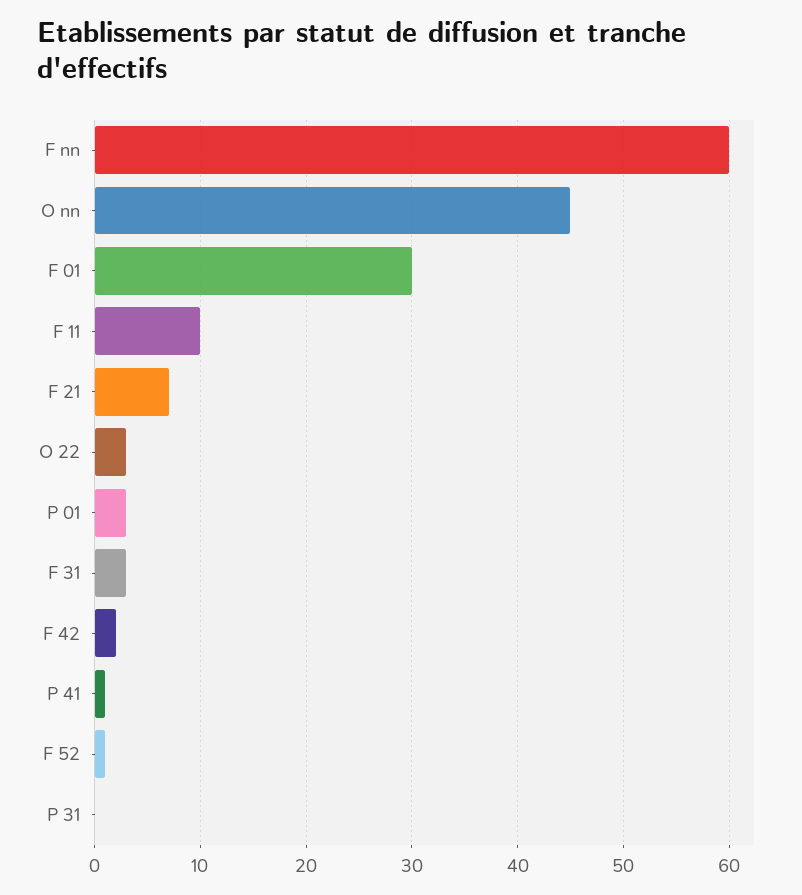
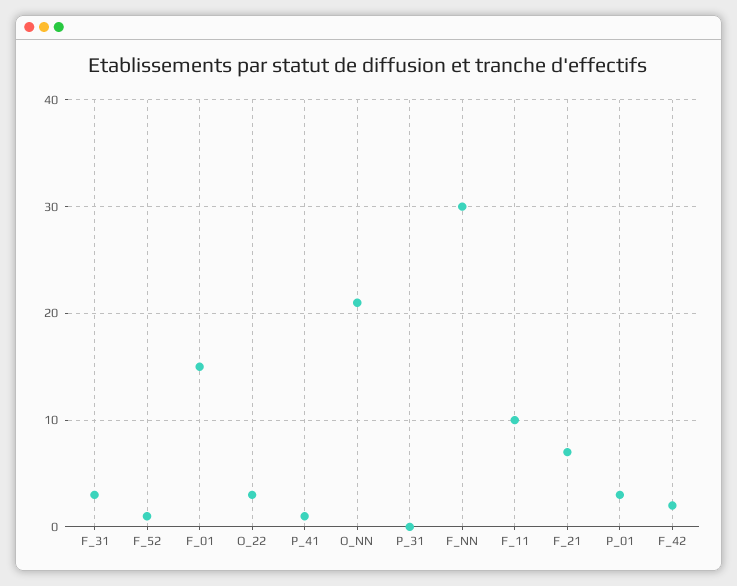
F nn: 60 -> 30
O nn: 45 -> 21
F 01: 30 -> 15

